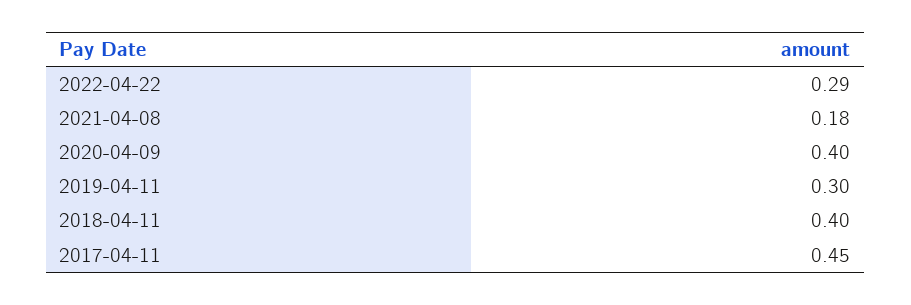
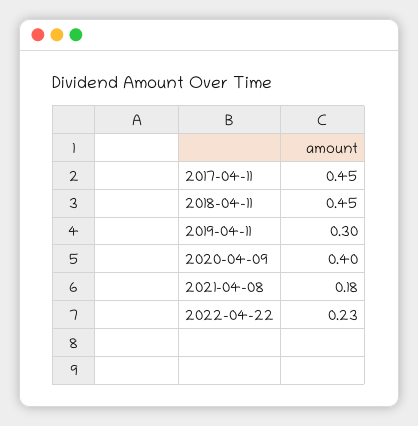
2022-04-22: 0.29 -> 0.23
2018-04-11: 0.4 -> 0.45

